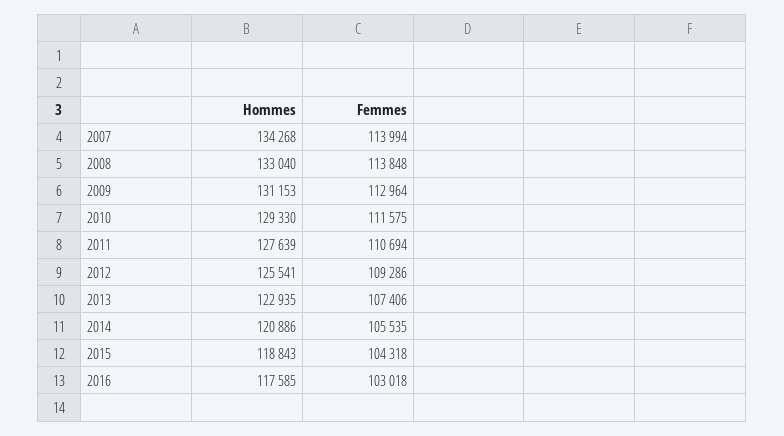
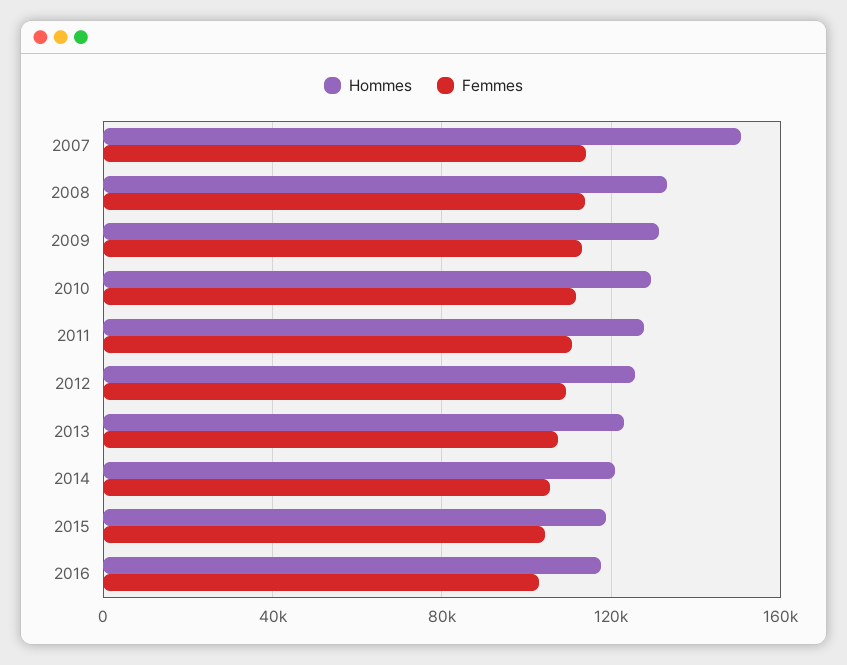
Hommes, 2007: 134268 -> 150000

